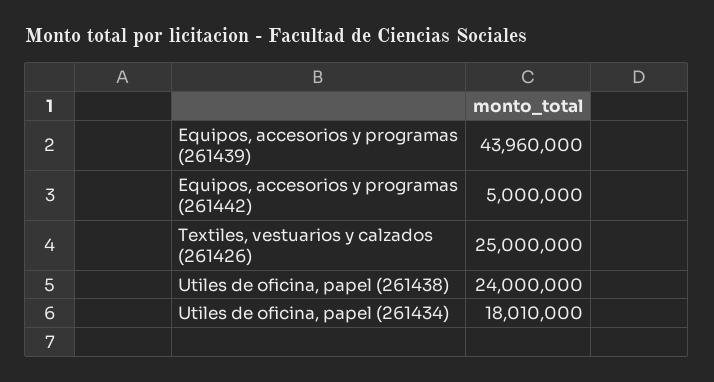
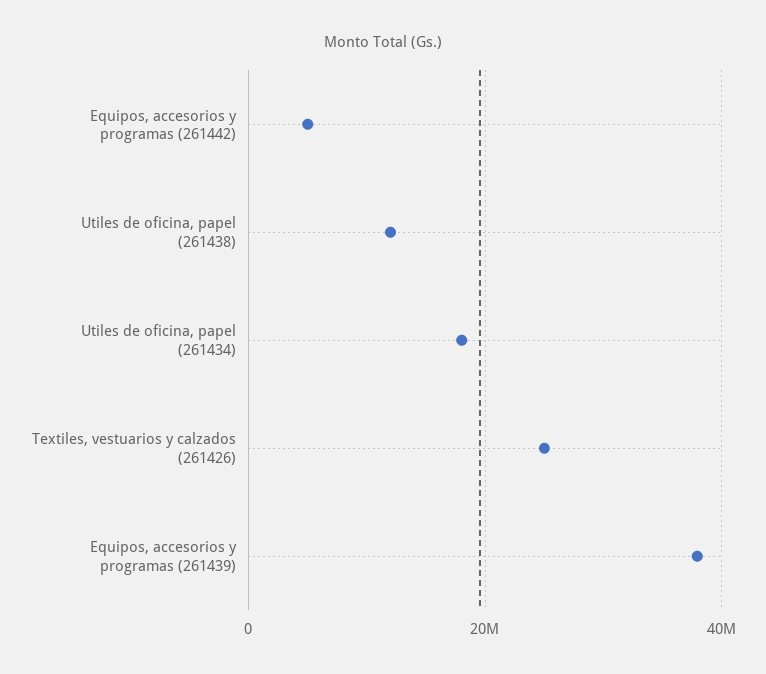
Equipos, accesorios y programas (261439): 43960000 -> 38000000
Utiles de oficina, papel (261438): 24000000 -> 12000000

